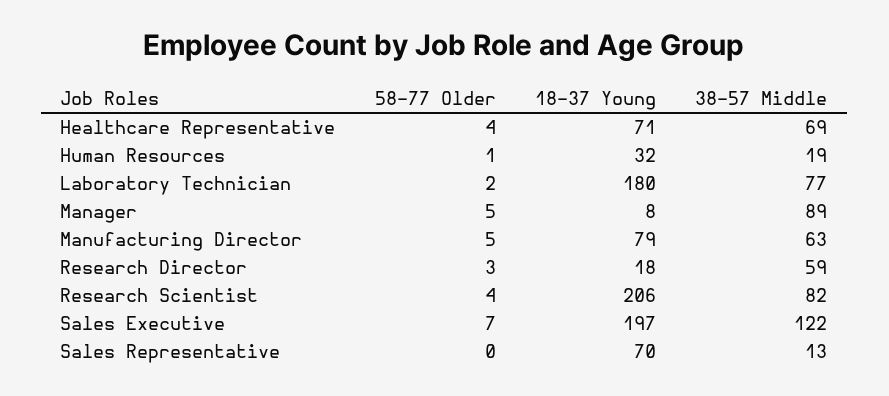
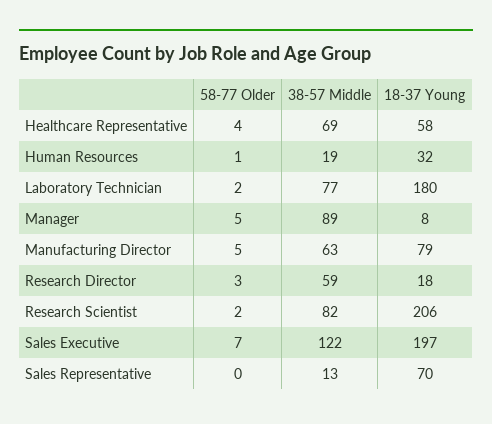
18-37 Young, Healthcare Representative: 71 -> 58
58-77 Older, Research Scientist: 4 -> 2

